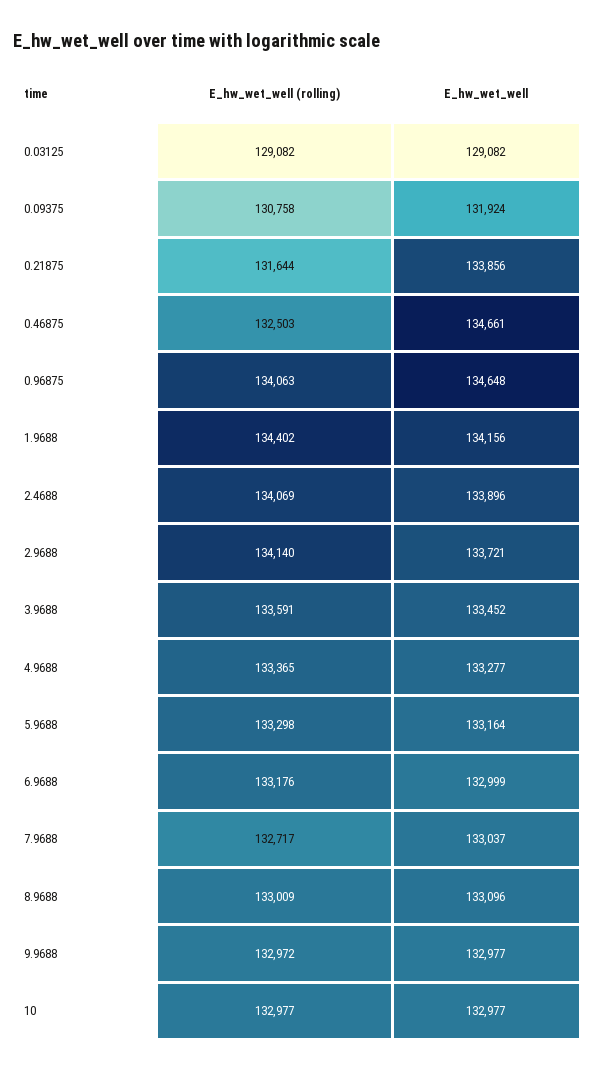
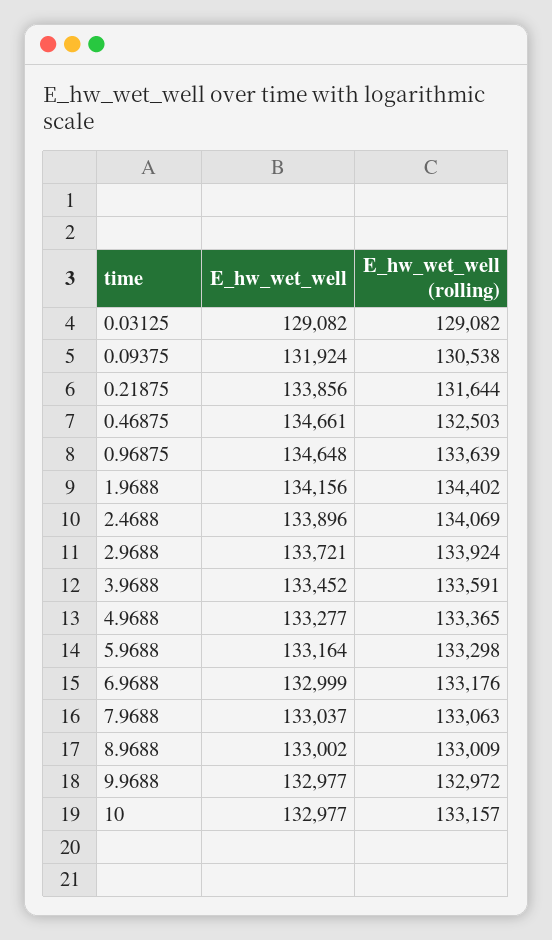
E_hw_wet_well (rolling), 0.09375: 130758 -> 130538
E_hw_wet_well (rolling), 0.96875: 134063 -> 133639
E_hw_wet_well (rolling), 2.9688: 134140 -> 133924
E_hw_wet_well (rolling), 7.9688: 132717 -> 133063
E_hw_wet_well, 8.9688: 133096 -> 133002
E_hw_wet_well (rolling), 10: 132977 -> 133157

